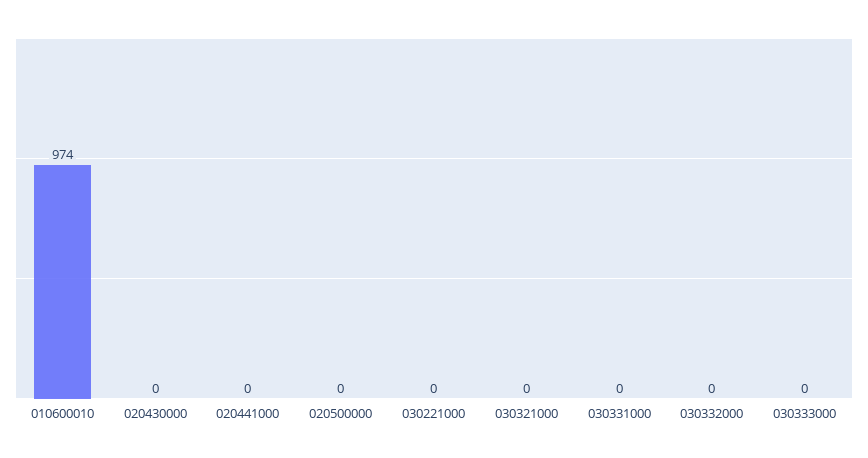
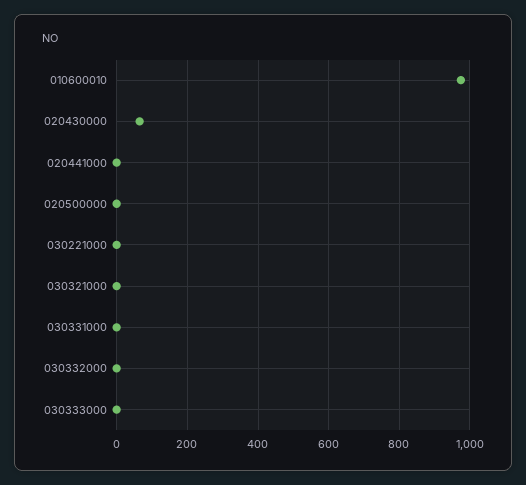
020430000: 0 -> 60

